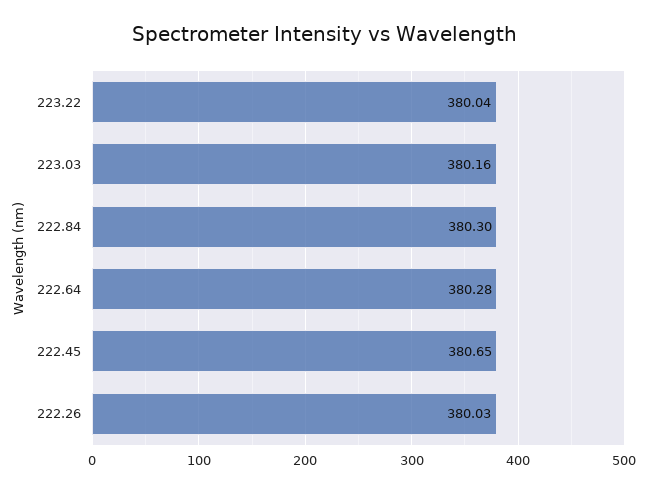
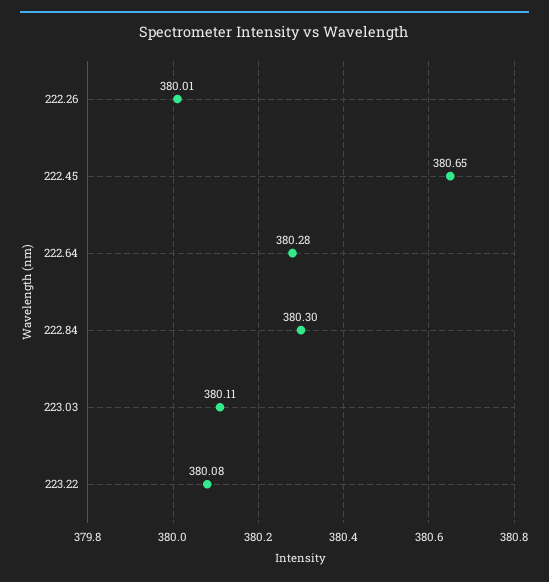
223.22: 380.04 -> 380.08
223.03: 380.16 -> 380.11
222.26: 380.03 -> 380.01

